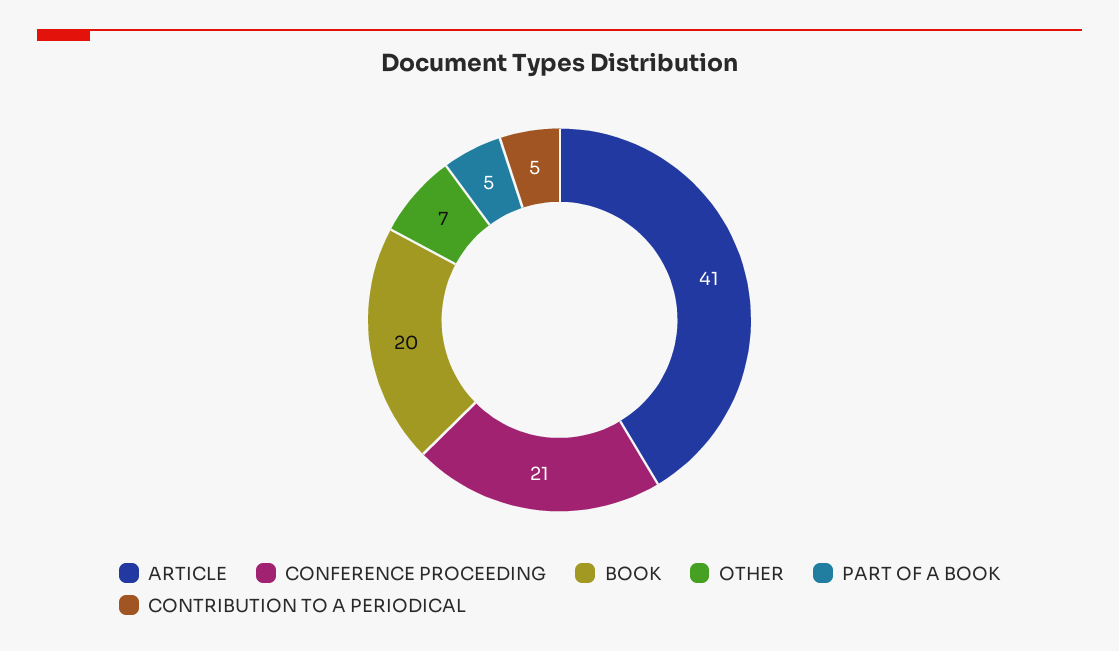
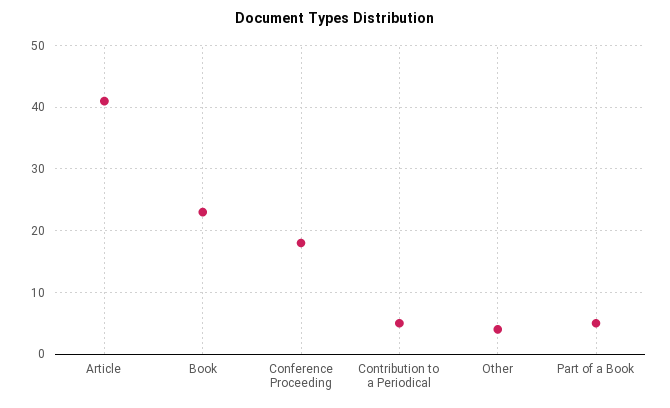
CONFERENCE PROCEEDING: 21 -> 18
BOOK: 20 -> 23
OTHER: 7 -> 4

